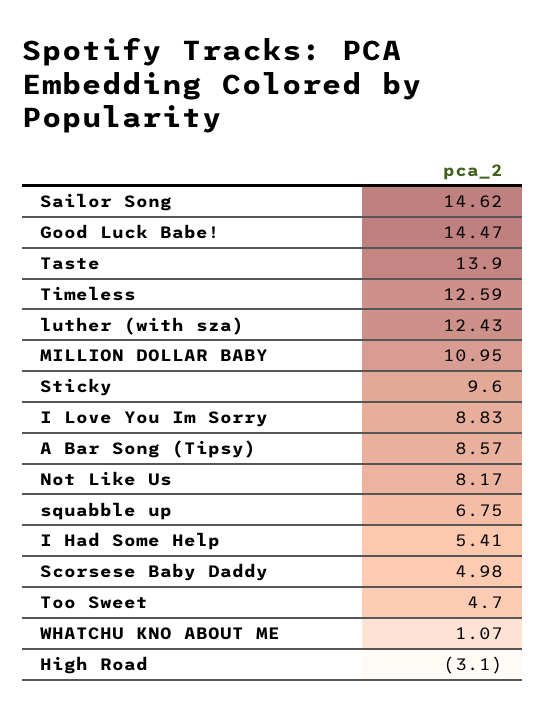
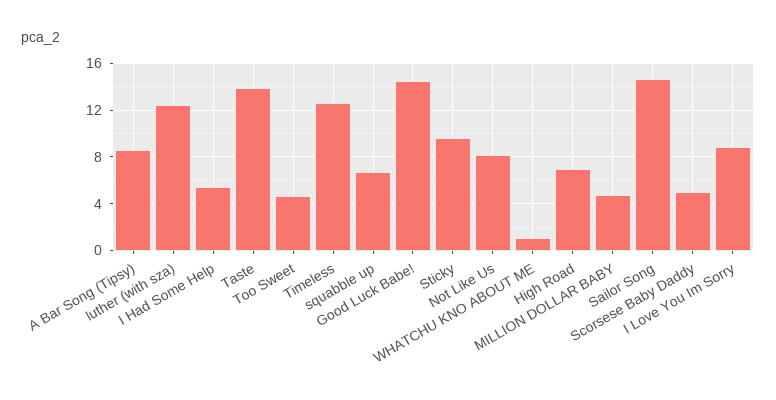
MILLION DOLLAR BABY: 10.95 -> 5
High Road: -3.1 -> 7

